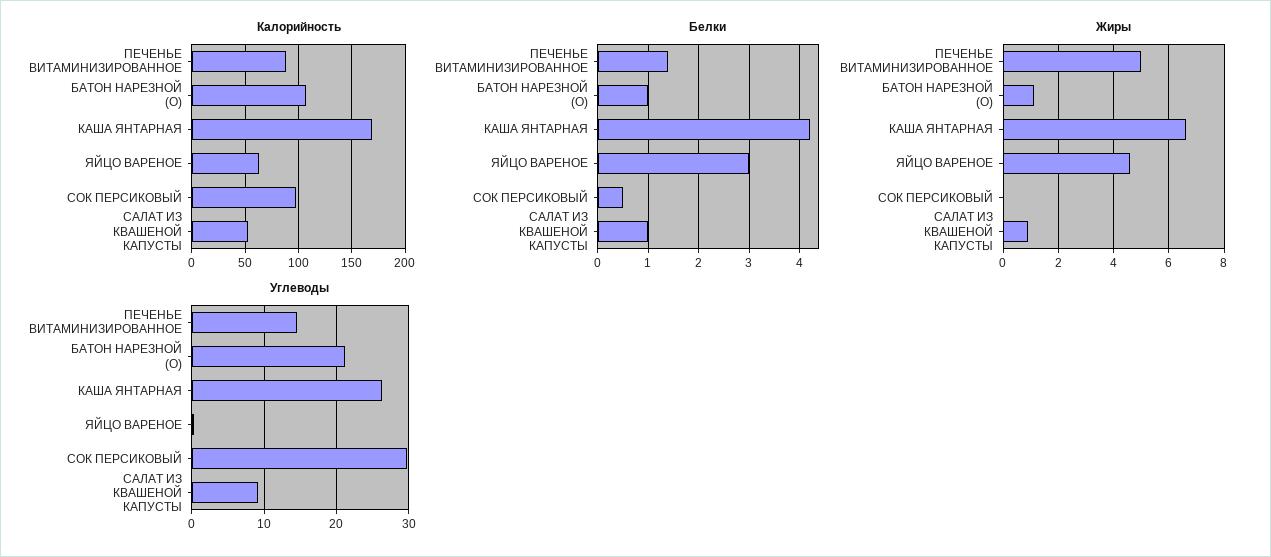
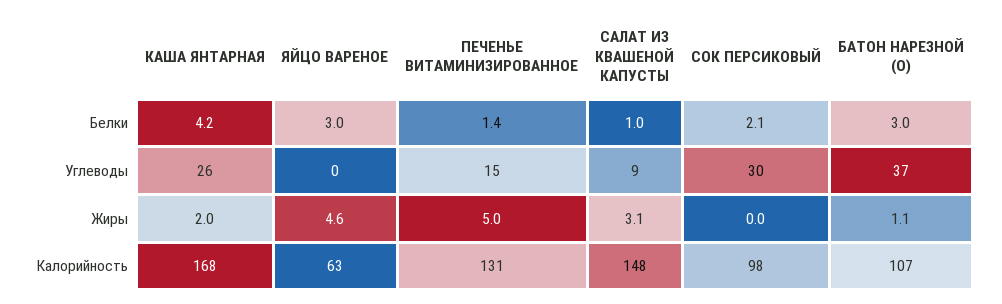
Калорийность, ПЕЧЕНЬЕ ВИТАМИНИЗИРОВАННОЕ: 90 -> 131
Калорийность, САЛАТ ИЗ КВАШЕНОЙ КАПУСТЫ: 50 -> 148
Белки, БАТОН НАРЕЗНОЙ (О): 1 -> 3
Белки, СОК ПЕРСИКОВЫЙ: 0.5 -> 2.1
Жиры, КАША ЯНТАРНАЯ: 6.5 -> 2
Жиры, САЛАТ ИЗ КВАШЕНОЙ КАПУСТЫ: 1 -> 3.1
Углеводы, БАТОН НАРЕЗНОЙ (О): 21 -> 37

